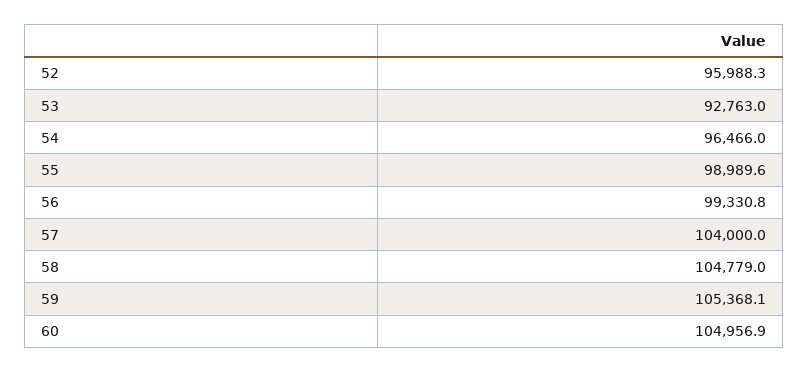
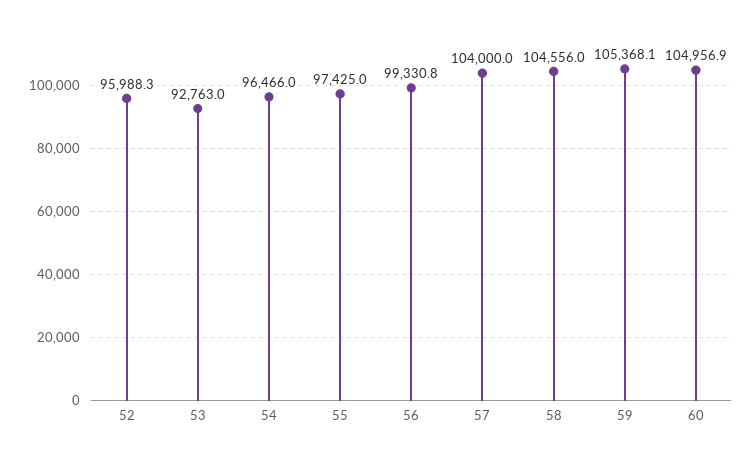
55: 98989.6 -> 97425
58: 104779 -> 104556

